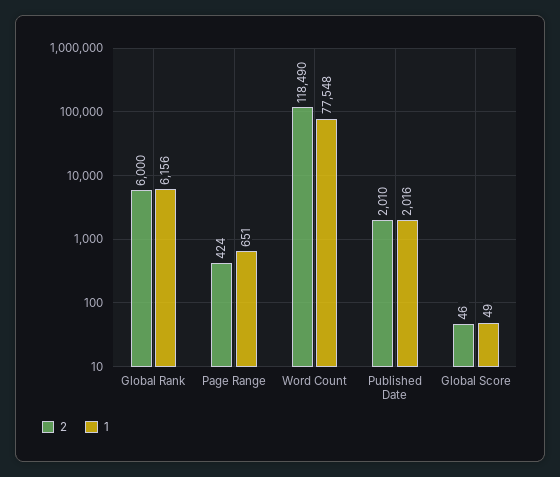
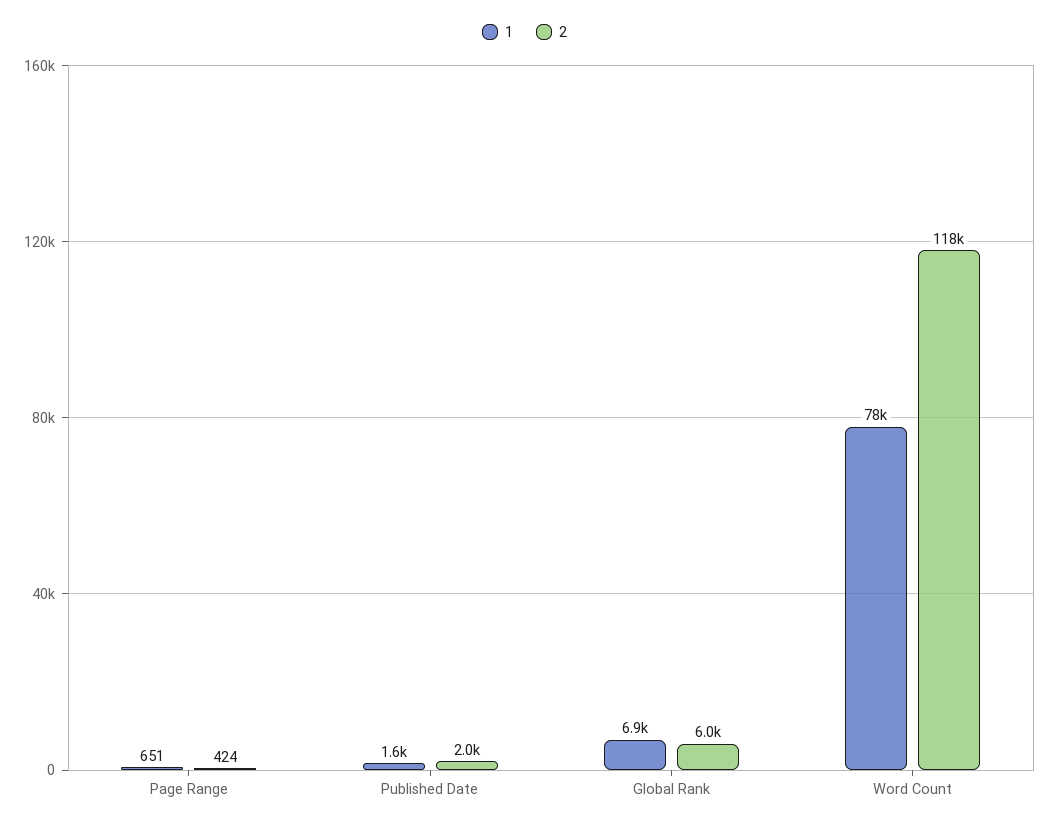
1, Global Rank: 6156 -> 6900
1, Published Date: 2016 -> 1600
2, Global Score: 46 -> none
1, Global Score: 49 -> none

